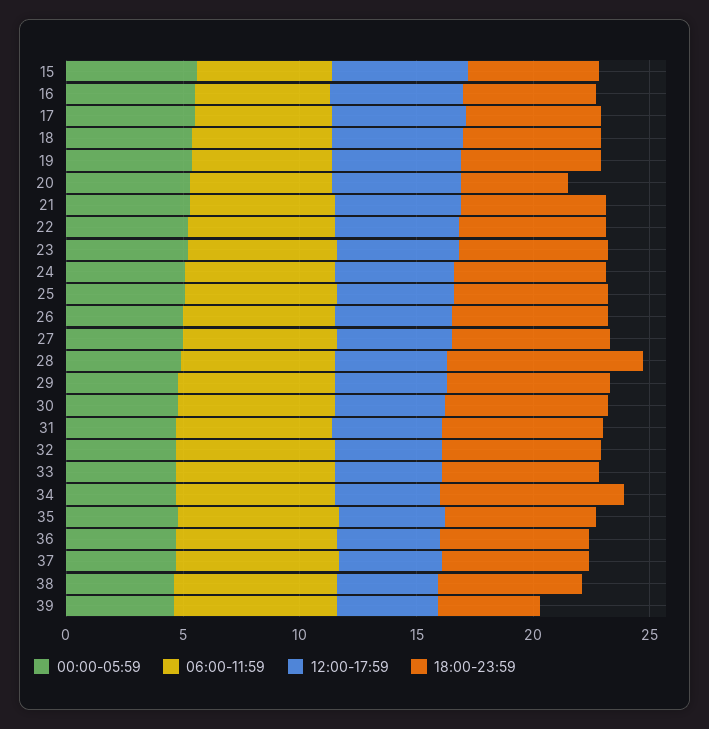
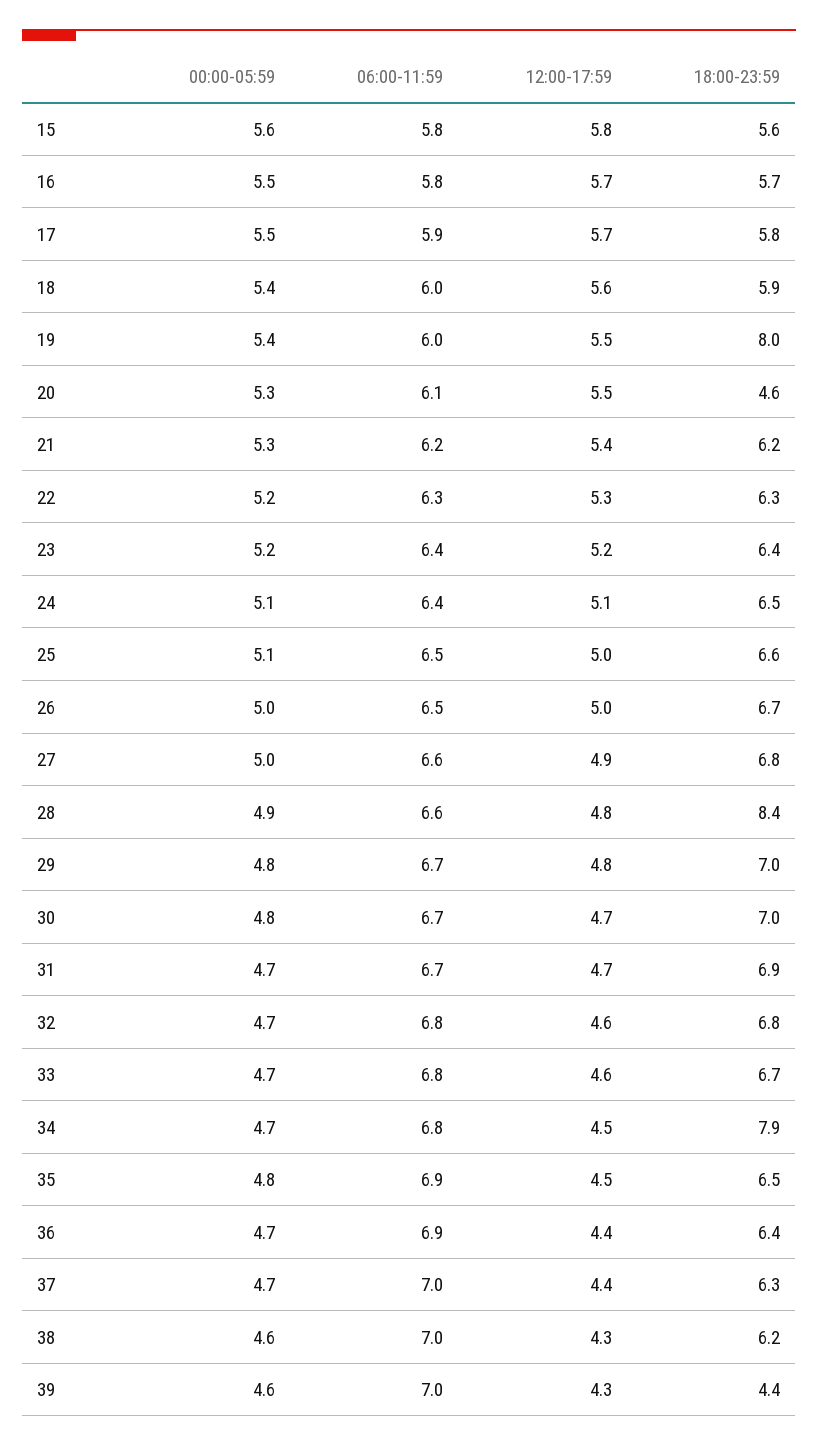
18:00-23:59, 19: 6 -> 8

